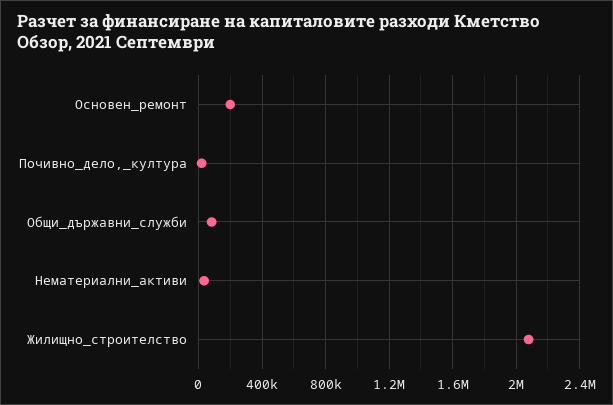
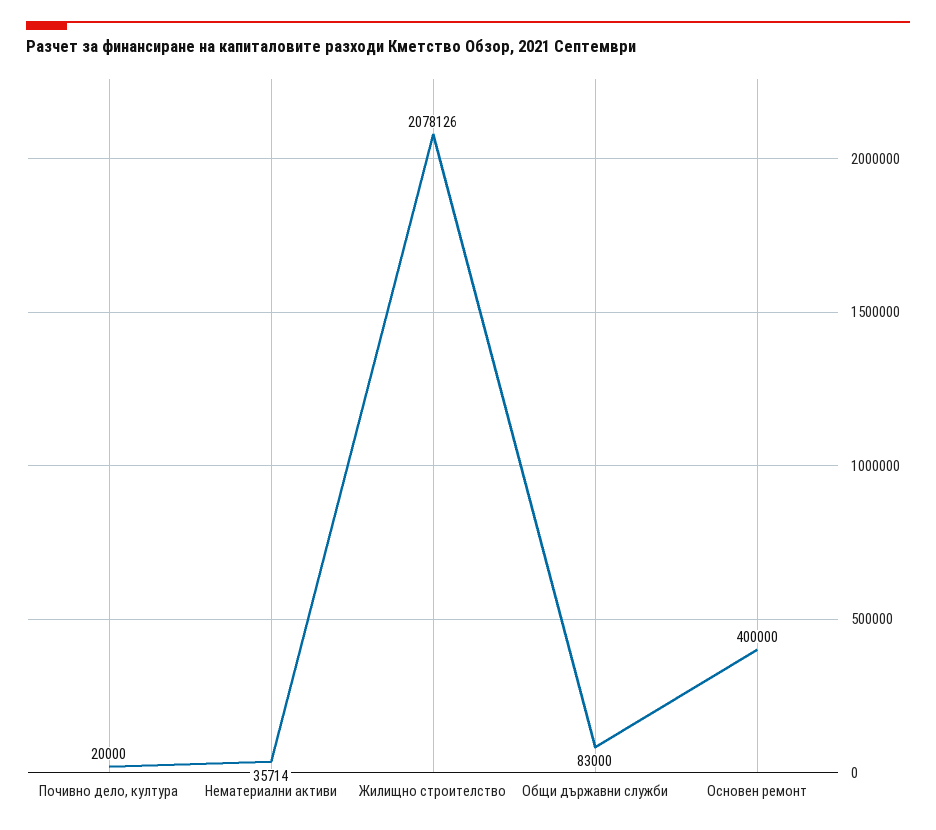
Основен_ремонт: 200000 -> 400000

